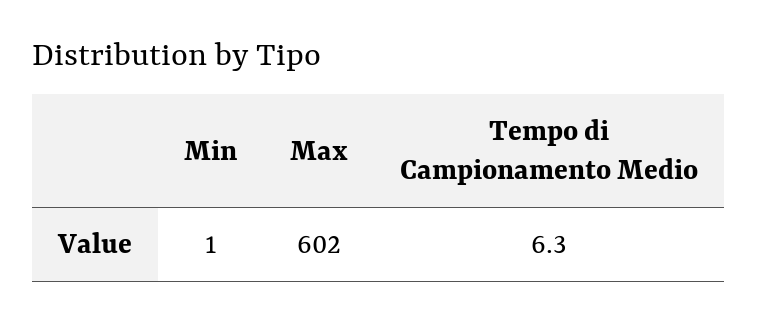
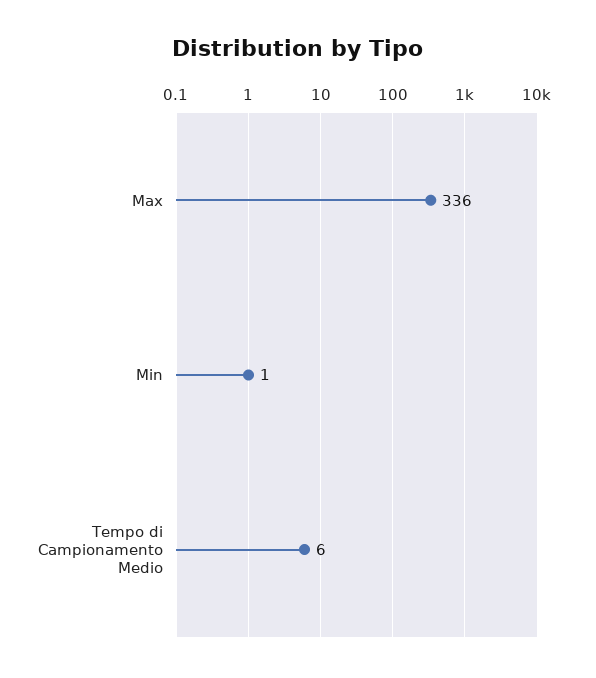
Max: 602 -> 336

